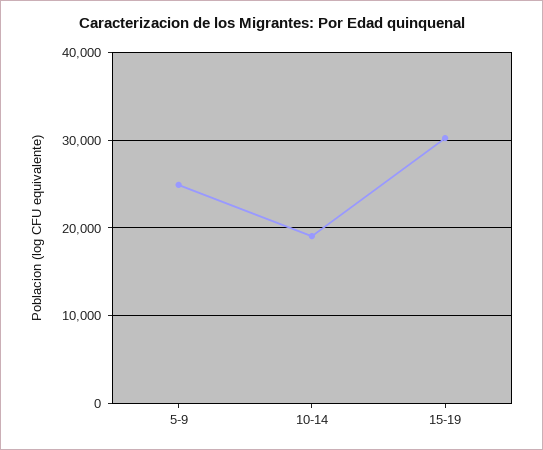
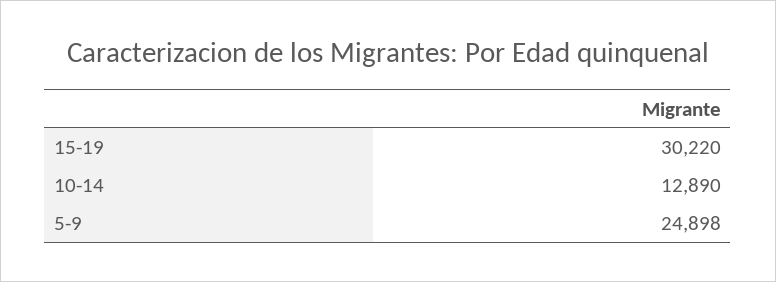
10-14: 19000 -> 12890

